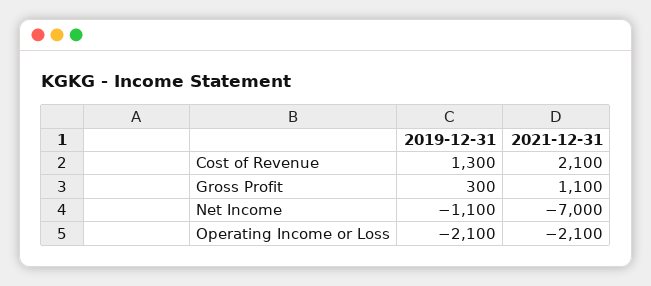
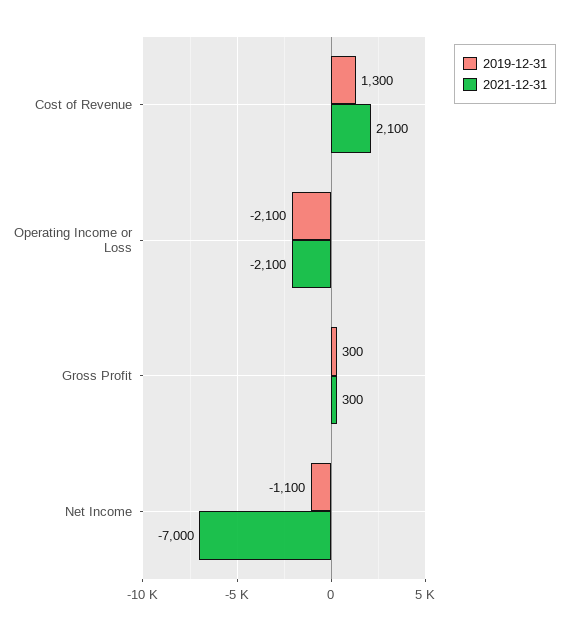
2021-12-31, Gross Profit: 1100 -> 300

